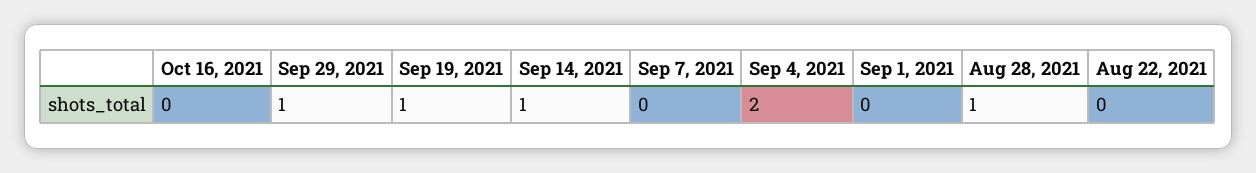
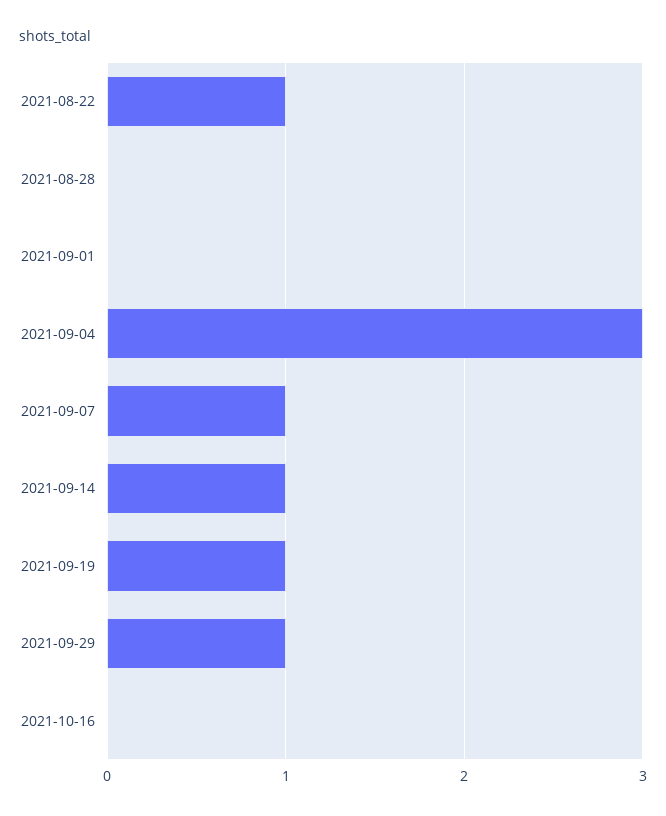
Sep 7, 2021: 0 -> 1
Sep 4, 2021: 2 -> 3
Aug 28, 2021: 1 -> 0
Aug 22, 2021: 0 -> 1

